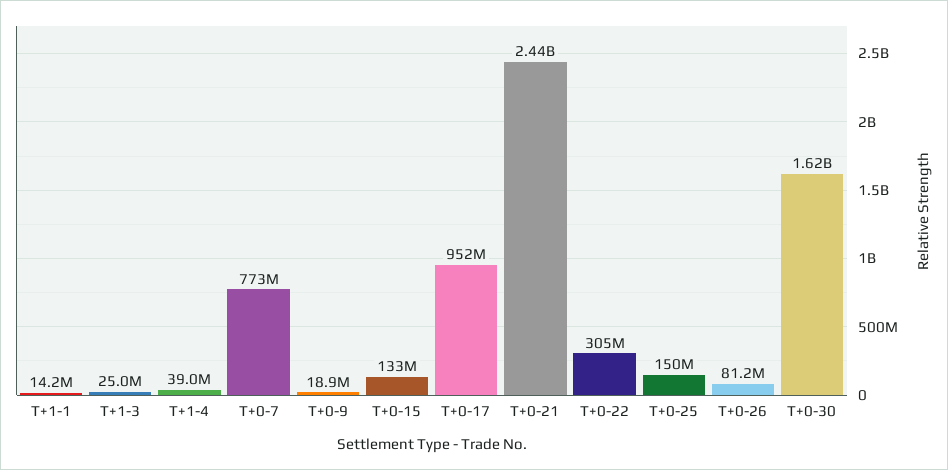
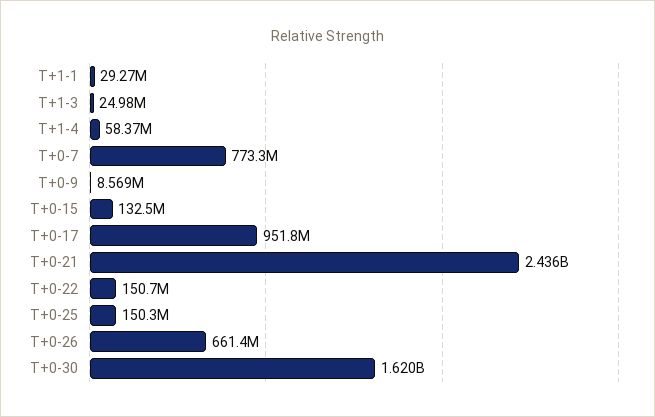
T+1-1: 14200000 -> 29270000
T+1-4: 39000000 -> 58370000
T+0-9: 18900000 -> 8569000
T+0-22: 305000000 -> 150700000
T+0-26: 81200000 -> 661400000

